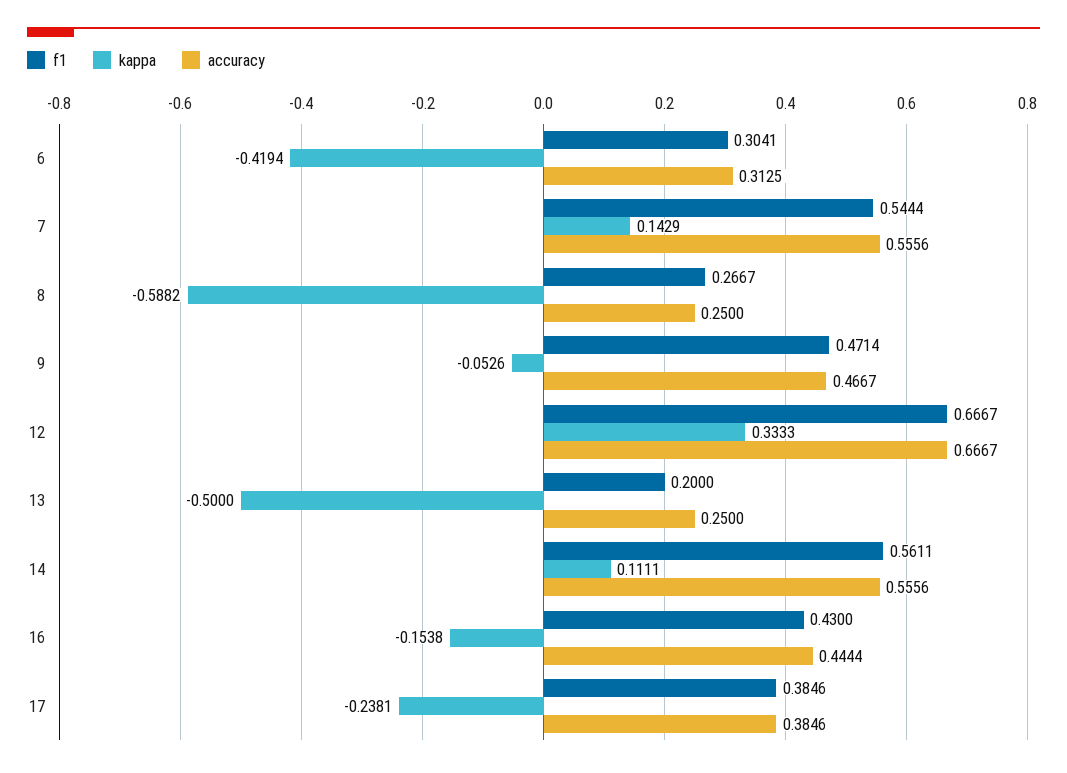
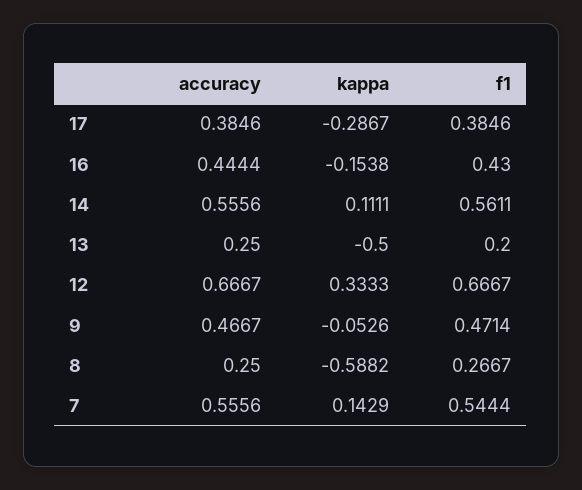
f1, 6: 0.3041 -> none
kappa, 6: -0.4194 -> none
accuracy, 6: 0.3125 -> none
kappa, 17: -0.2381 -> -0.2867

